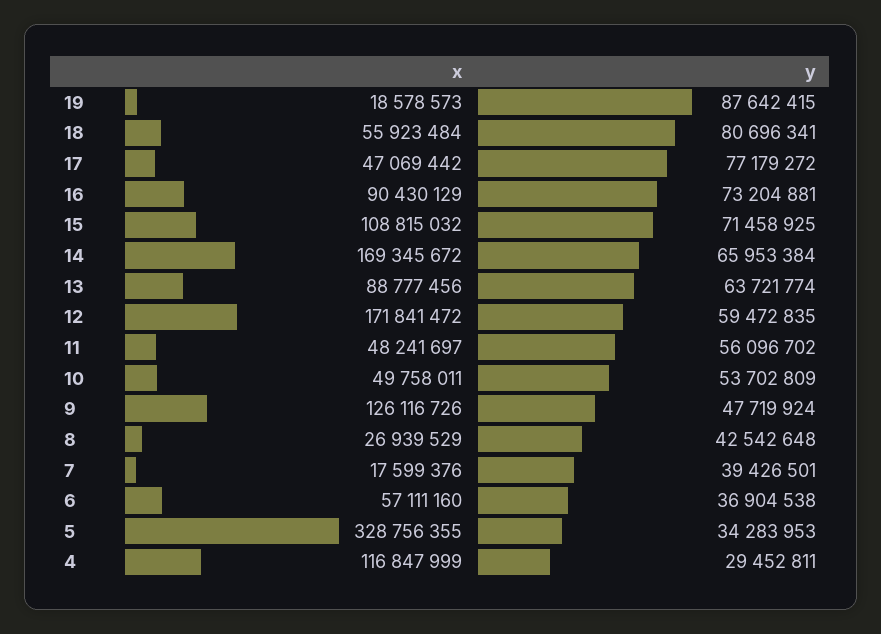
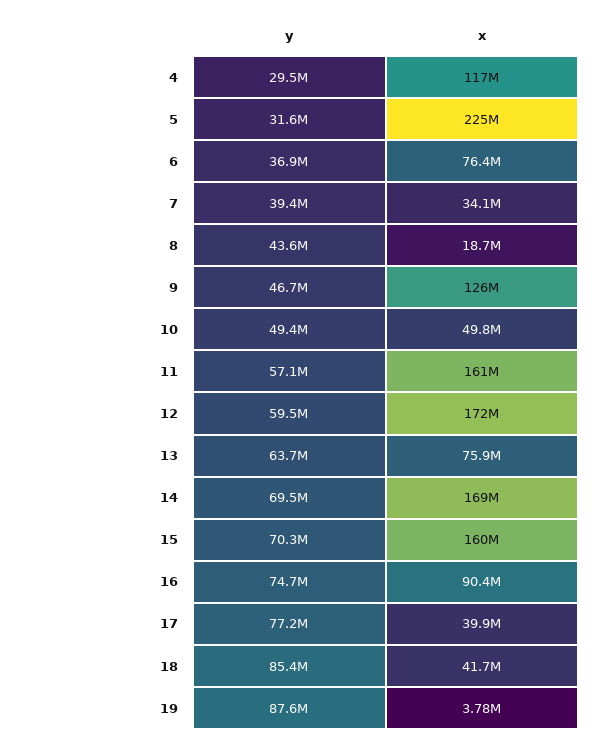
x, 19: 18578573 -> 3780000
x, 18: 55923484 -> 41700000
y, 18: 80696341 -> 85400000
x, 17: 47069442 -> 39900000
y, 16: 73204881 -> 74700000
x, 15: 108815032 -> 160000000
y, 15: 71458925 -> 70300000
y, 14: 65953384 -> 69500000
x, 13: 88777456 -> 75900000
x, 11: 48241697 -> 161000000
y, 11: 56096702 -> 57100000
y, 10: 53702809 -> 49400000
y, 9: 47719924 -> 46700000
x, 8: 26939529 -> 18700000
y, 8: 42542648 -> 43600000
x, 7: 17599376 -> 34100000
x, 6: 57111160 -> 76400000
x, 5: 328756355 -> 225000000
y, 5: 34283953 -> 31600000

